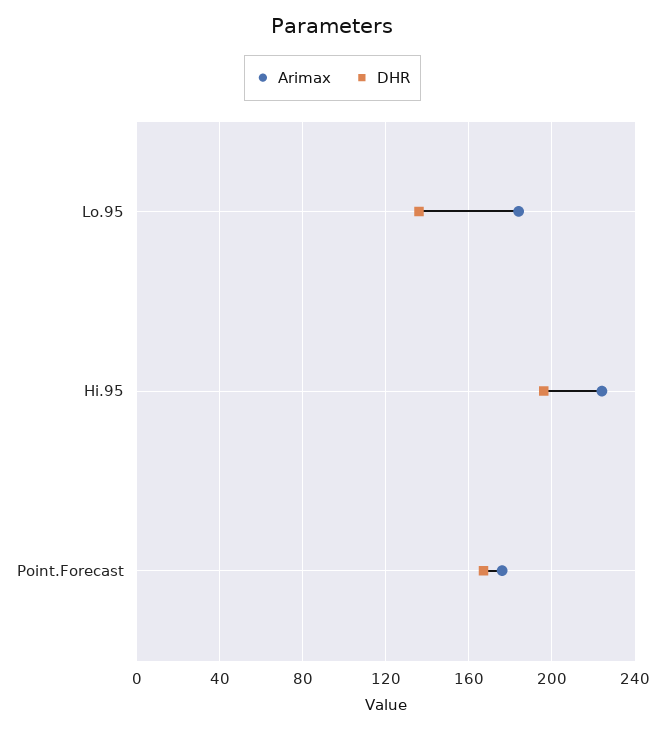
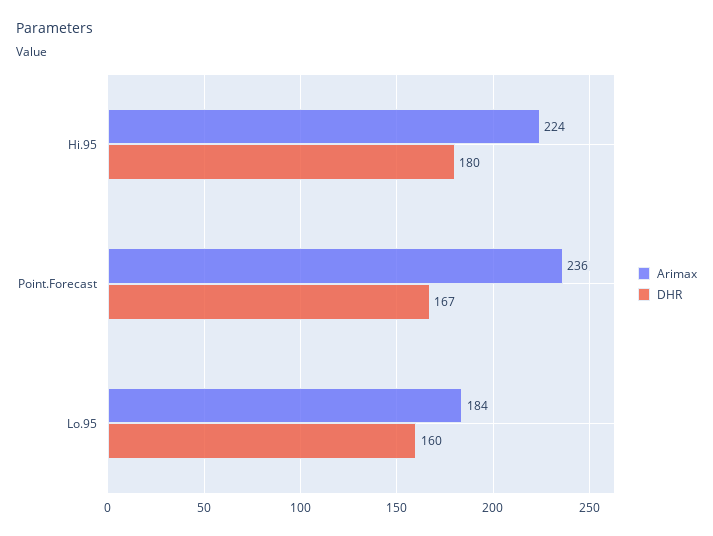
DHR, Lo.95: 135 -> 160
DHR, Hi.95: 195 -> 180
Arimax, Point.Forecast: 175 -> 236

